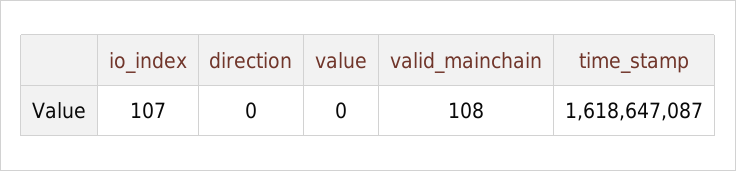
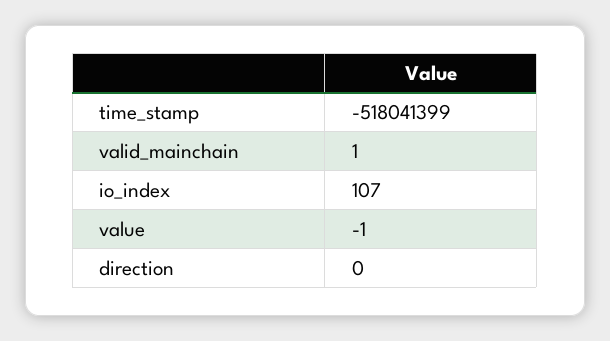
value: 0 -> -1
valid_mainchain: 108 -> 1
time_stamp: 1618647087 -> -518041399

